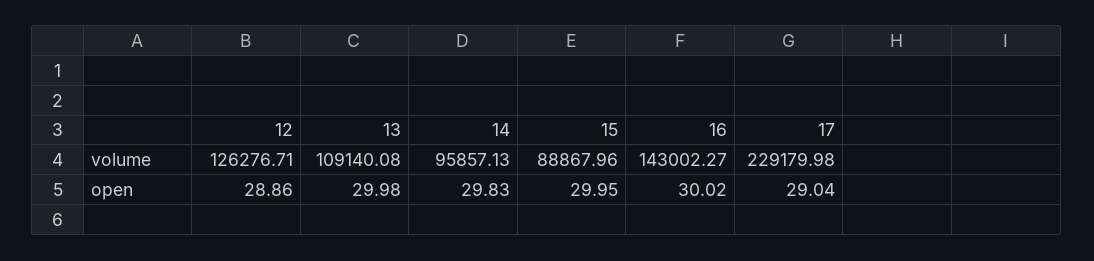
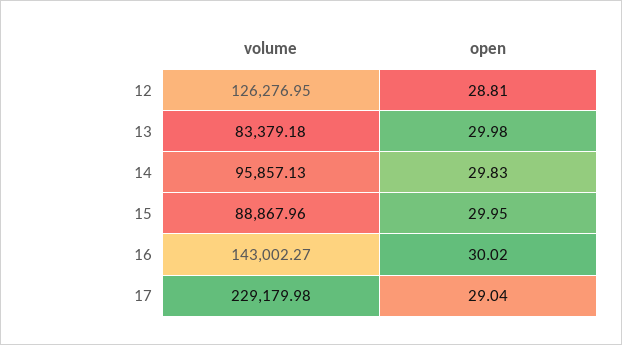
12, volume: 126276.71 -> 126276.95
13, volume: 109140.08 -> 83379.18
12, open: 28.86 -> 28.81

